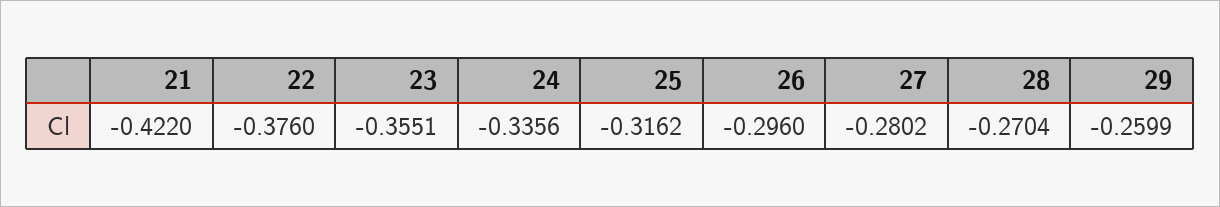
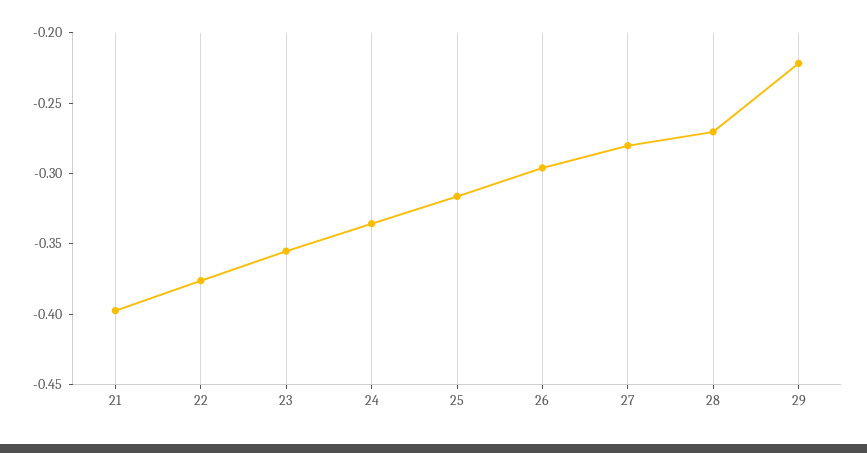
21: -0.422 -> -0.4
29: -0.2599 -> -0.22

